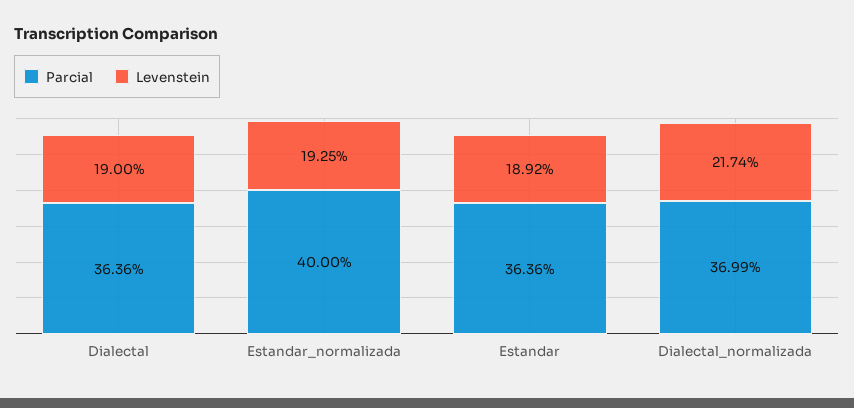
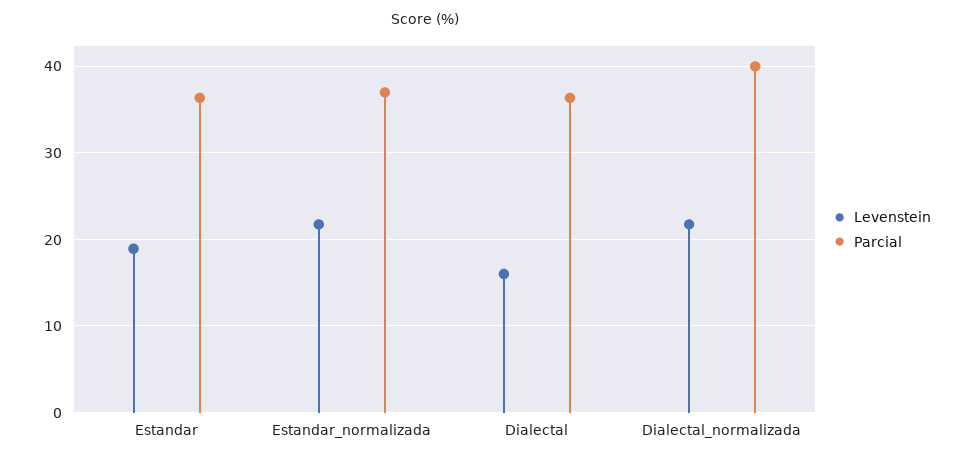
Levenstein, Dialectal: 19 -> 16
Parcial, Estandar_normalizada: 40 -> 37
Levenstein, Estandar_normalizada: 19.25 -> 22
Parcial, Dialectal_normalizada: 36.99 -> 40

